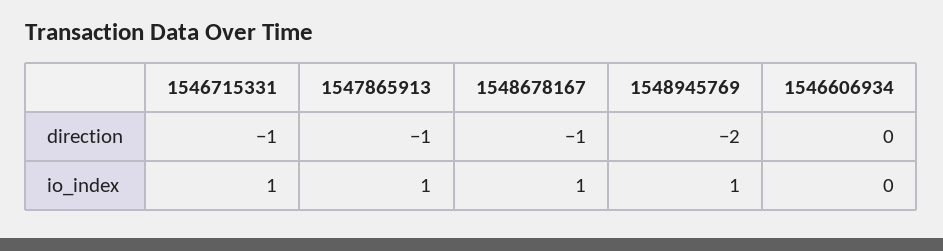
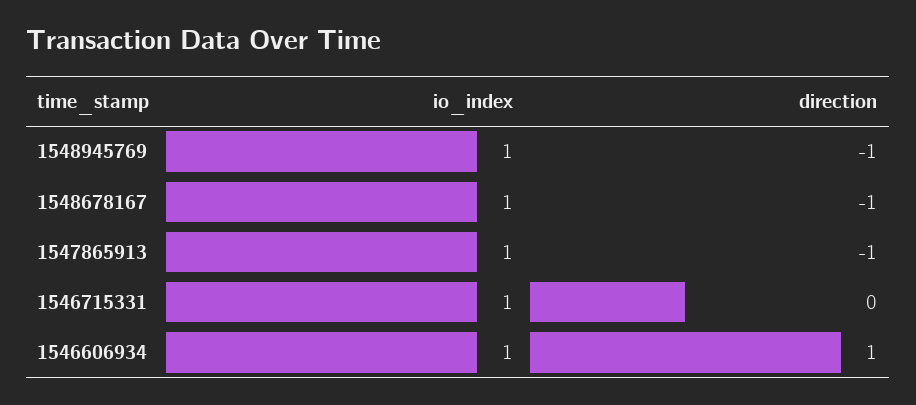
1546715331, direction: -1 -> 0
1548945769, direction: -2 -> -1
1546606934, direction: 0 -> 1
1546606934, io_index: 0 -> 1

